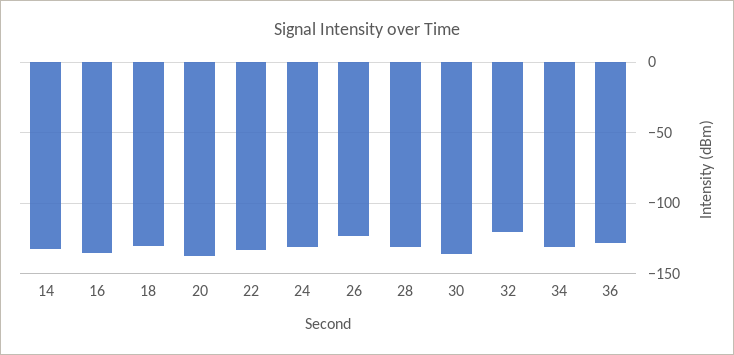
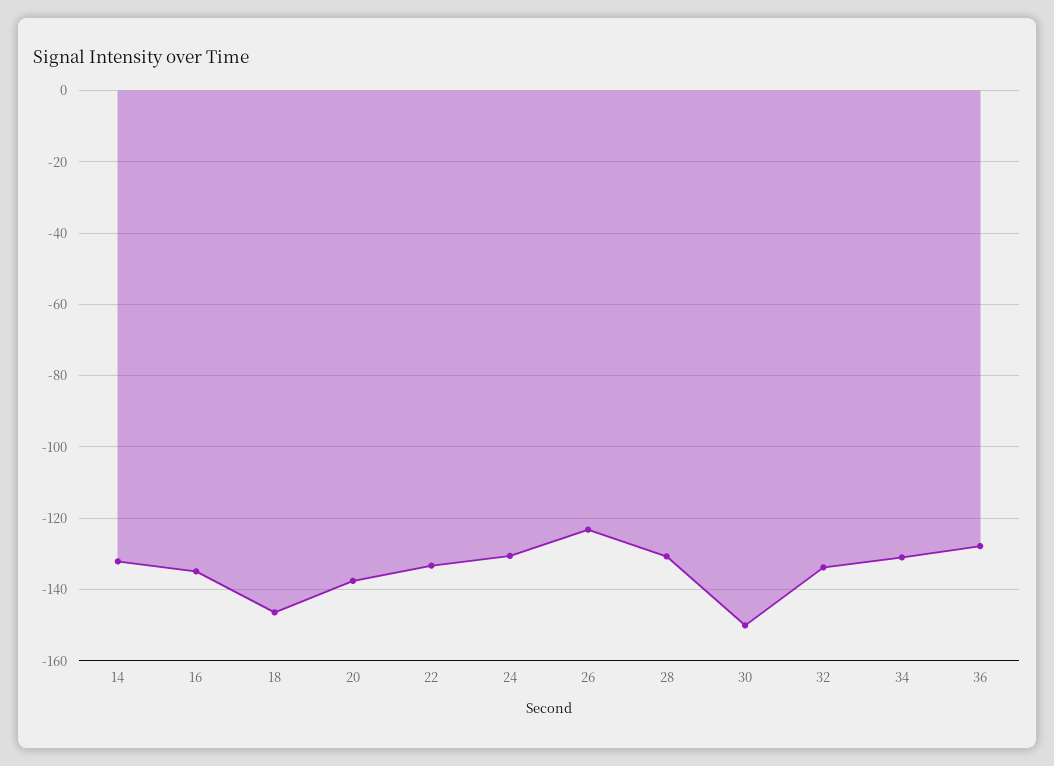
18: -130 -> -146
30: -135 -> -150
32: -120 -> -134

